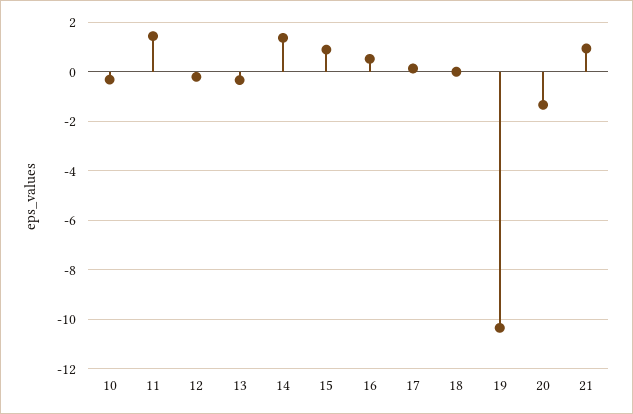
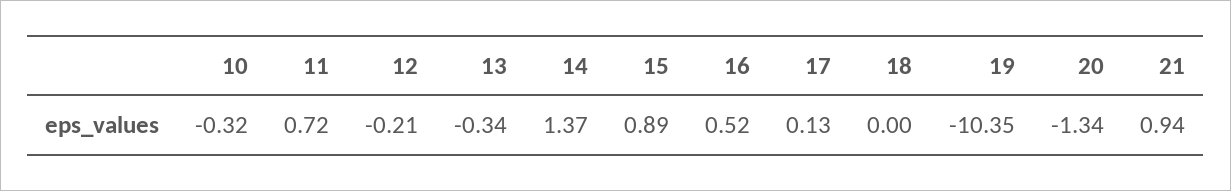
11: 1.5 -> 0.72

